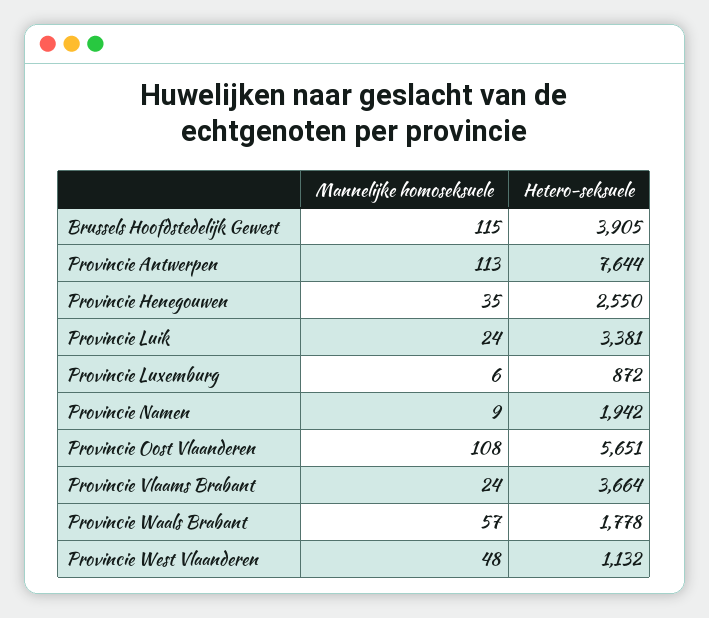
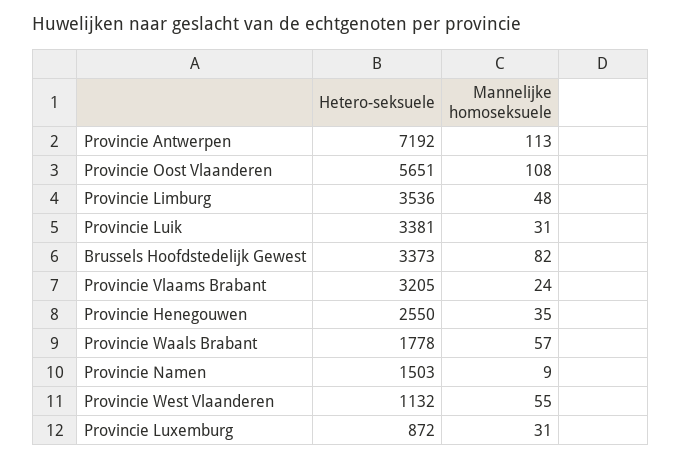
Mannelijke homoseksuele, Brussels Hoofdstedelijk Gewest: 115 -> 82
Hetero-seksuele, Brussels Hoofdstedelijk Gewest: 3905 -> 3373
Hetero-seksuele, Provincie Antwerpen: 7644 -> 7192
Mannelijke homoseksuele, Provincie Luik: 24 -> 31
Mannelijke homoseksuele, Provincie Luxemburg: 6 -> 31
Hetero-seksuele, Provincie Namen: 1942 -> 1503
Hetero-seksuele, Provincie Vlaams Brabant: 3664 -> 3205
Mannelijke homoseksuele, Provincie West Vlaanderen: 48 -> 55
Hetero-seksuele, Provincie Limburg: none -> 3536
Mannelijke homoseksuele, Provincie Limburg: none -> 48

